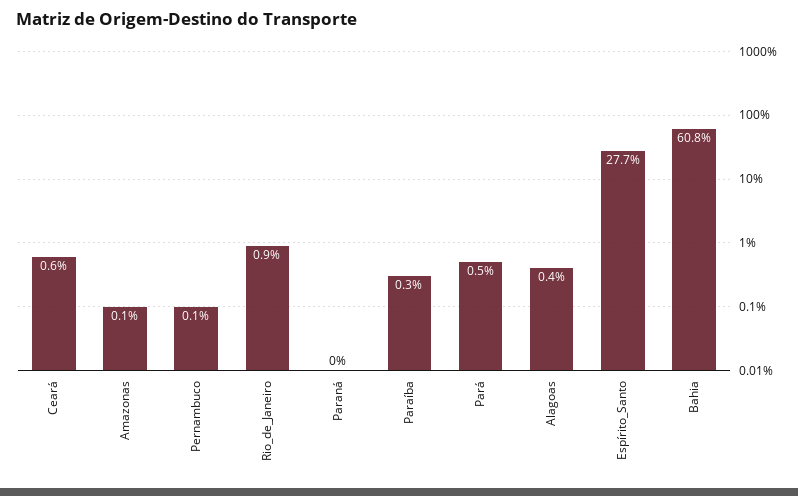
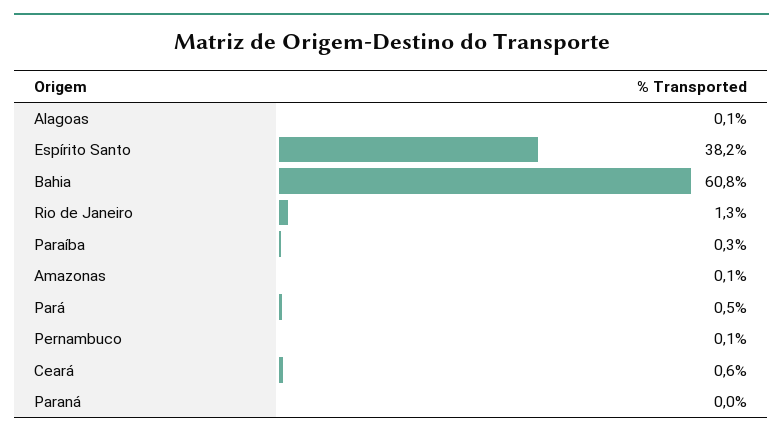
Rio_de_Janeiro: 0.9 -> 1.3
Alagoas: 0.4 -> 0.1
Espírito_Santo: 27.7 -> 38.2

